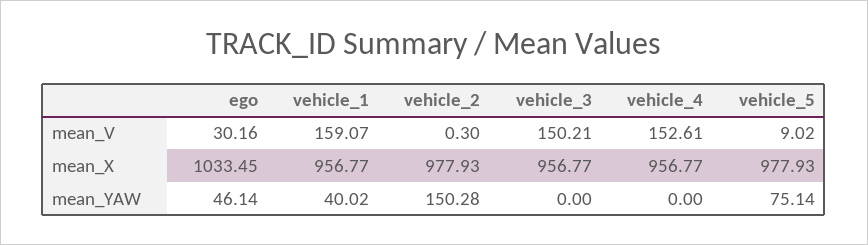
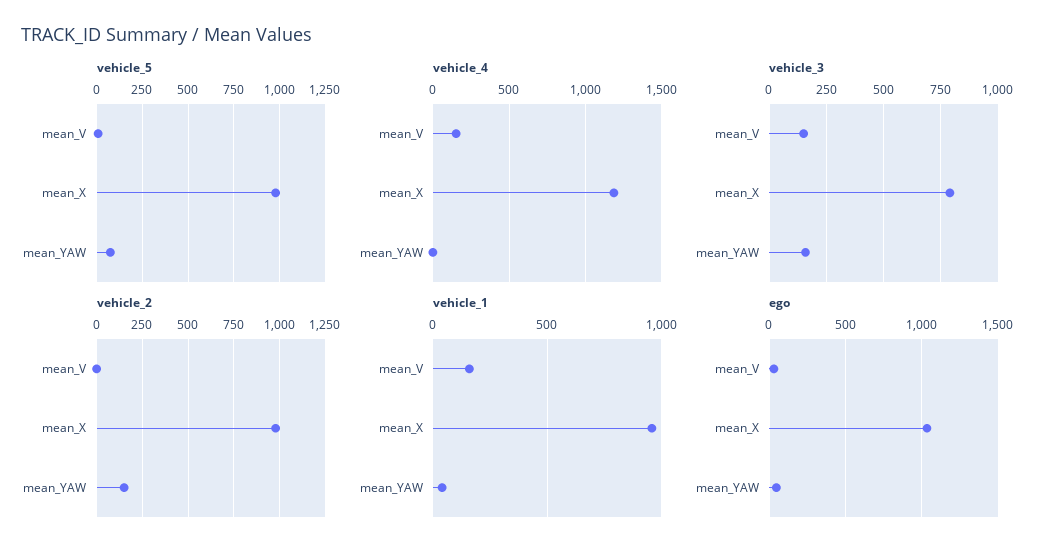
vehicle_3, mean_X: 956.77 -> 800
vehicle_4, mean_X: 956.77 -> 1200
vehicle_3, mean_YAW: 0 -> 150

